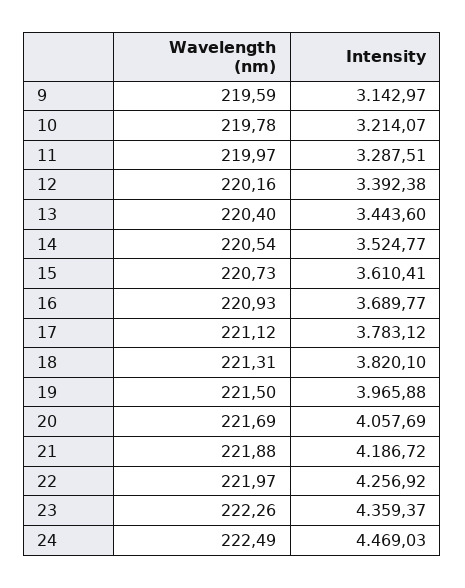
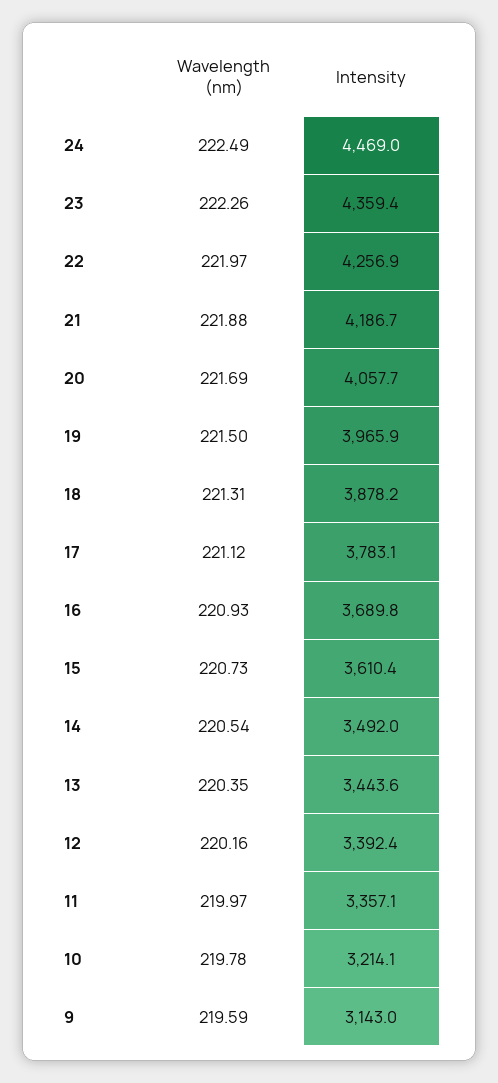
Intensity, 11: 3287.51 -> 3357.1
Wavelength (nm), 13: 220.4 -> 220.35
Intensity, 14: 3524.77 -> 3492
Intensity, 18: 3820.1 -> 3878.2

